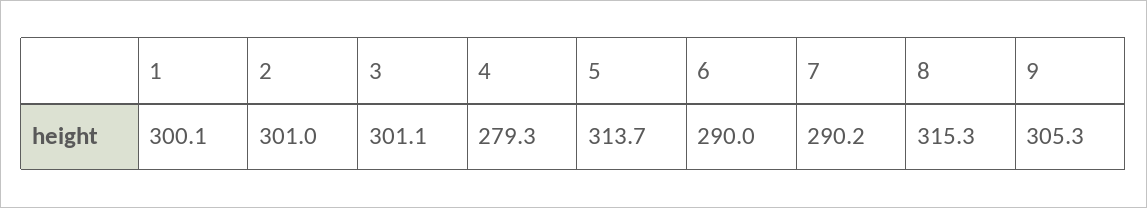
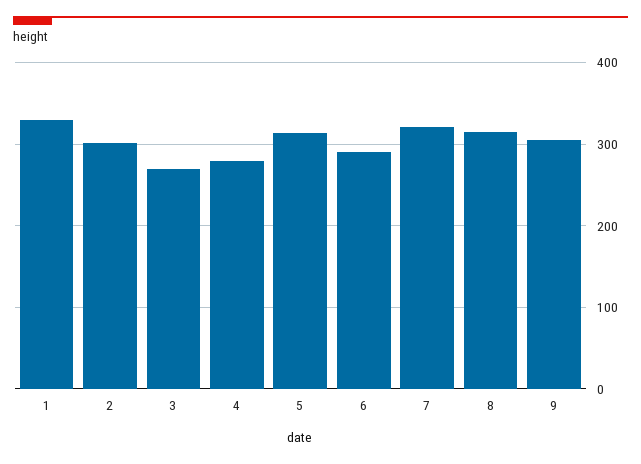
1: 300.1 -> 330
3: 301.1 -> 270
7: 290.2 -> 320

